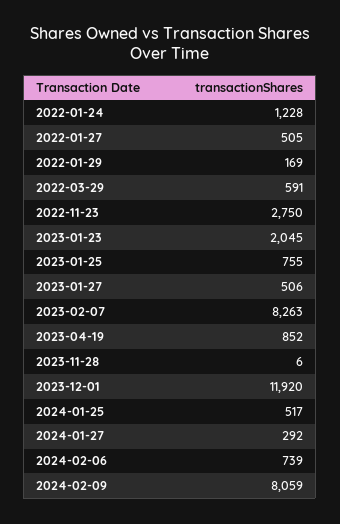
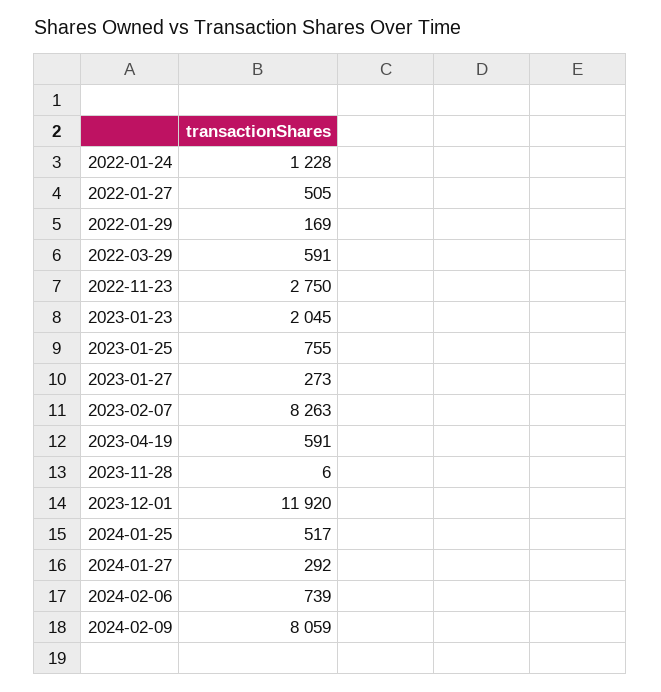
2023-01-27: 506 -> 273
2023-04-19: 852 -> 591

